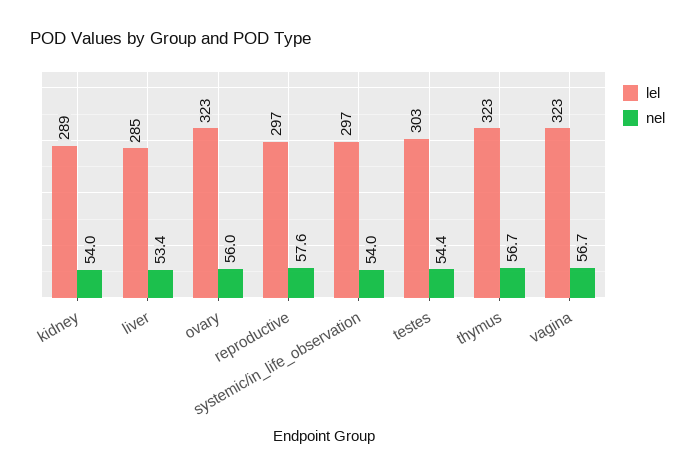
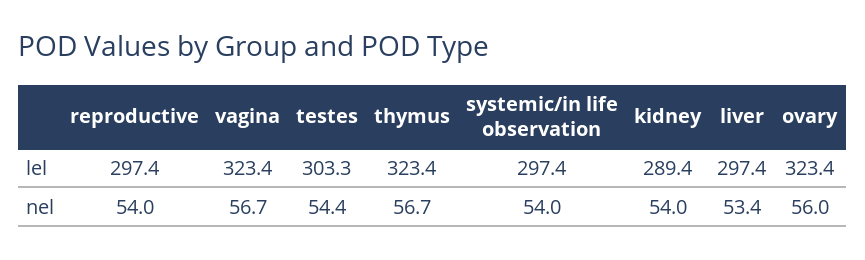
lel, liver: 285 -> 297.4
nel, reproductive: 57.6 -> 54

